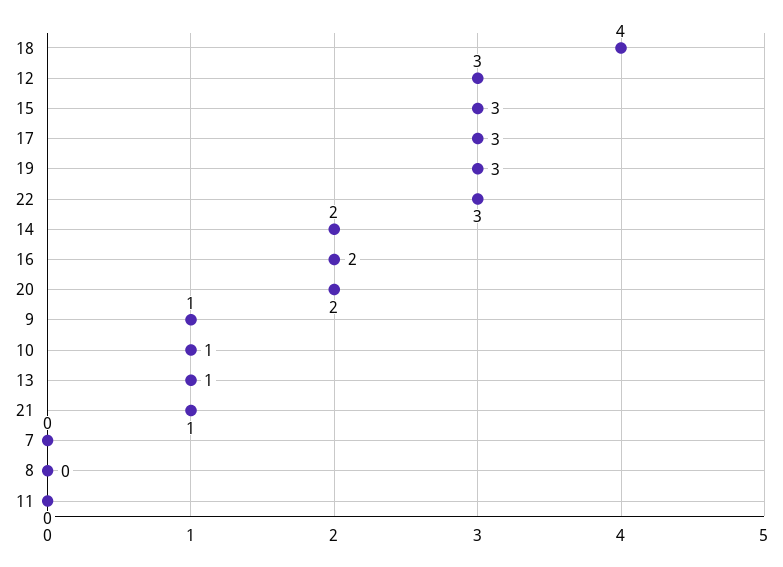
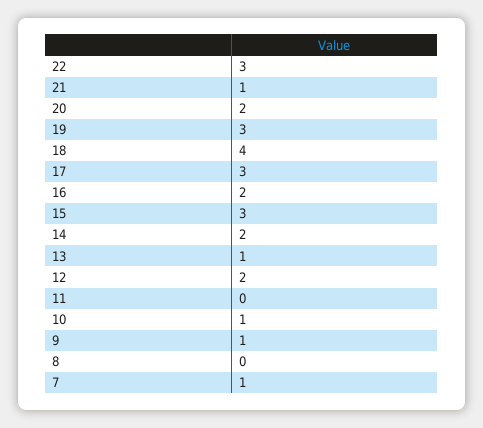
12: 3 -> 2
7: 0 -> 1

